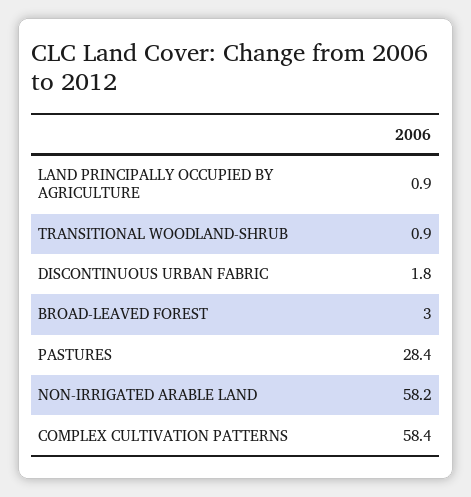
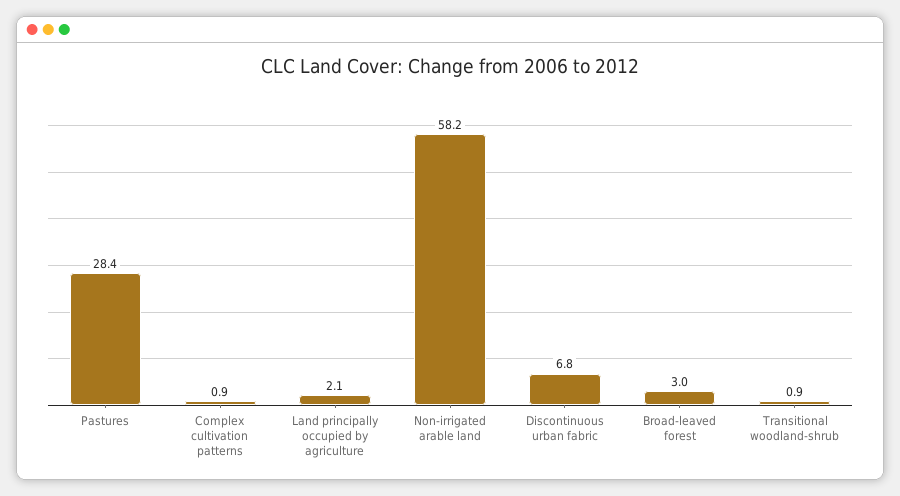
LAND PRINCIPALLY OCCUPIED BY AGRICULTURE: 0.9 -> 2.1
DISCONTINUOUS URBAN FABRIC: 1.8 -> 6.8
COMPLEX CULTIVATION PATTERNS: 58.4 -> 0.9

